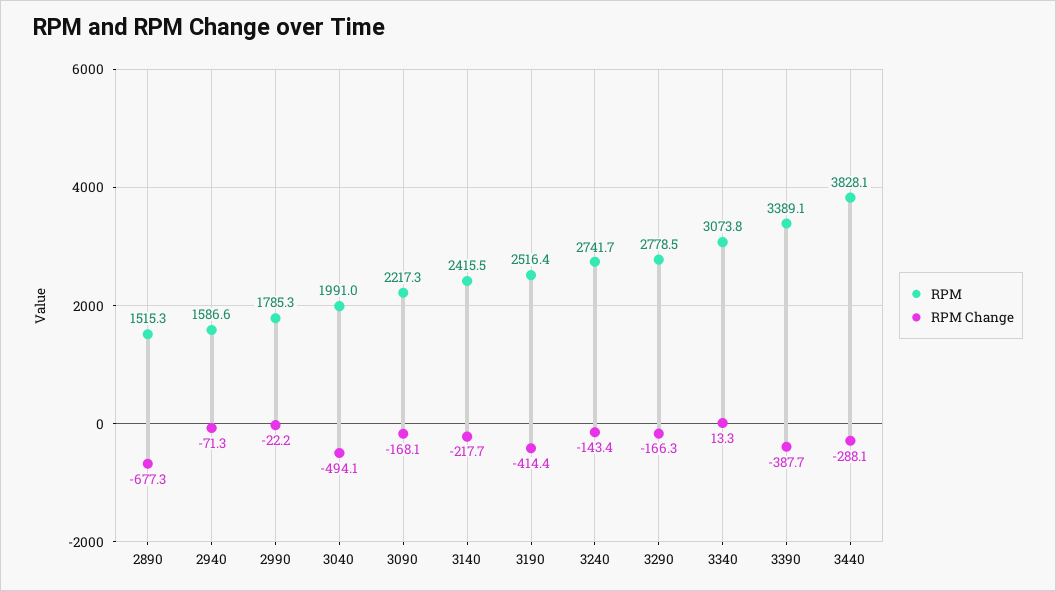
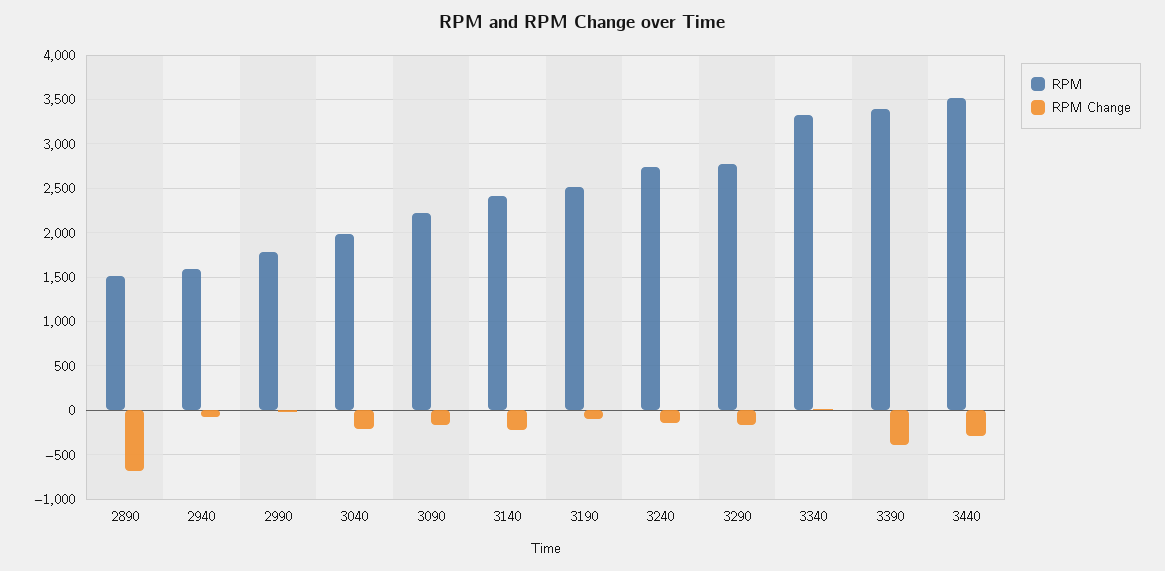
RPM Change, 3040: -494.1 -> -200
RPM Change, 3190: -414.4 -> -100
RPM, 3340: 3073.8 -> 3300
RPM, 3440: 3828.1 -> 3500

